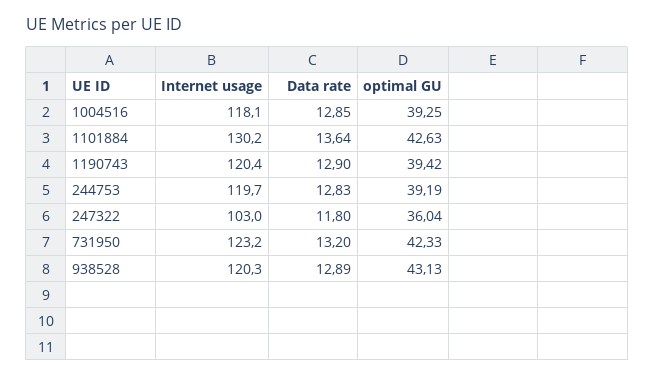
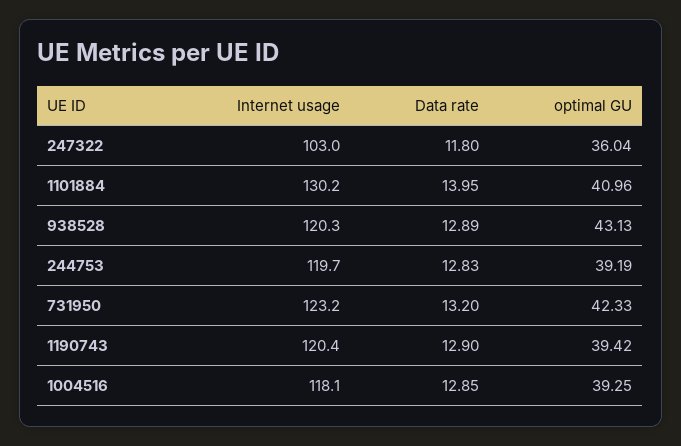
Data rate, 1101884: 13.64 -> 13.95
optimal GU, 1101884: 42.63 -> 40.96

